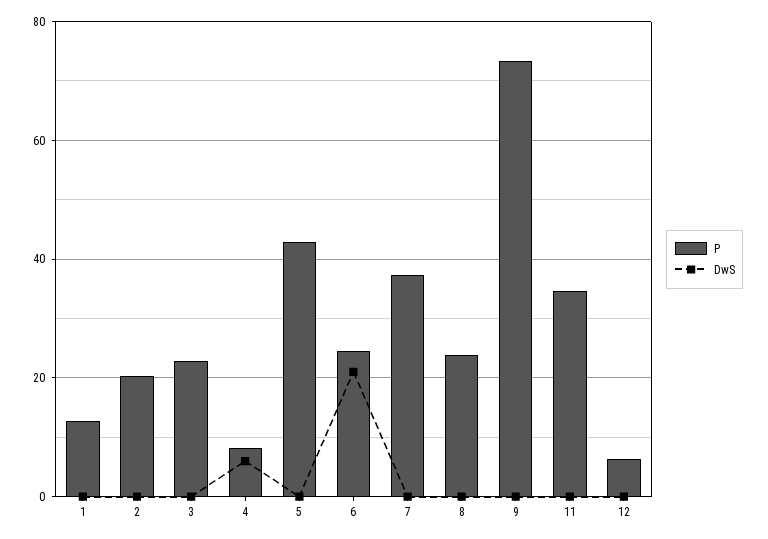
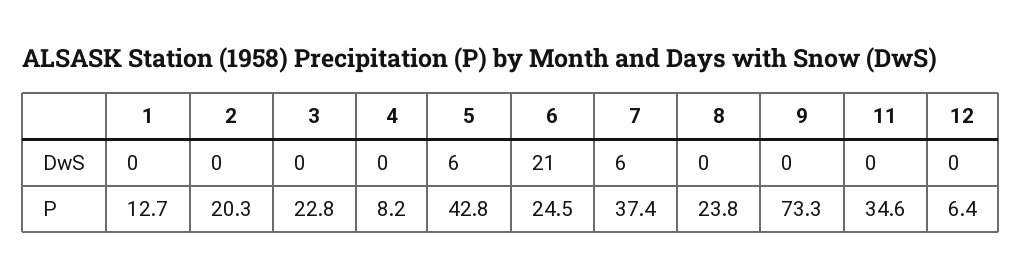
DwS, 4: 6 -> 0
DwS, 5: 0 -> 6
DwS, 7: 0 -> 6

